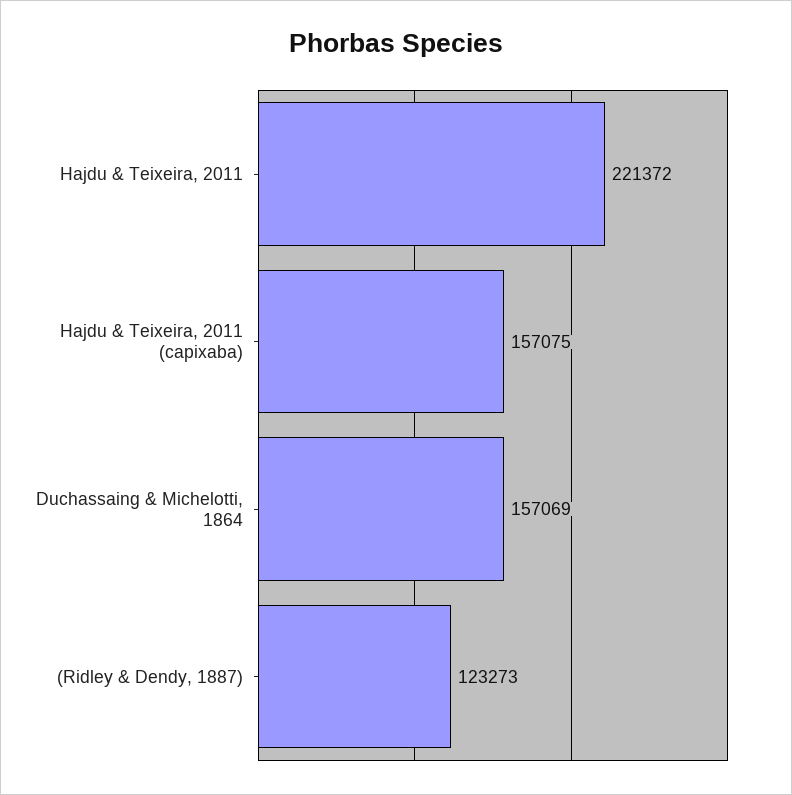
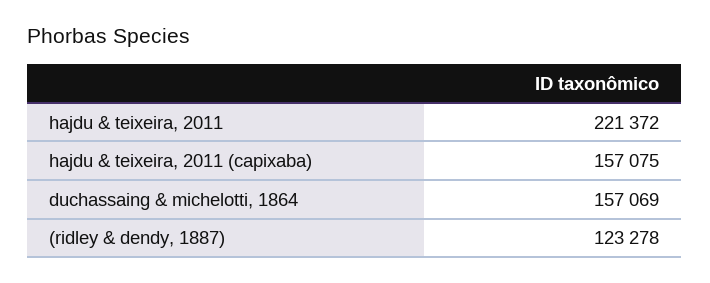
(Ridley & Dendy, 1887): 123273 -> 123278

